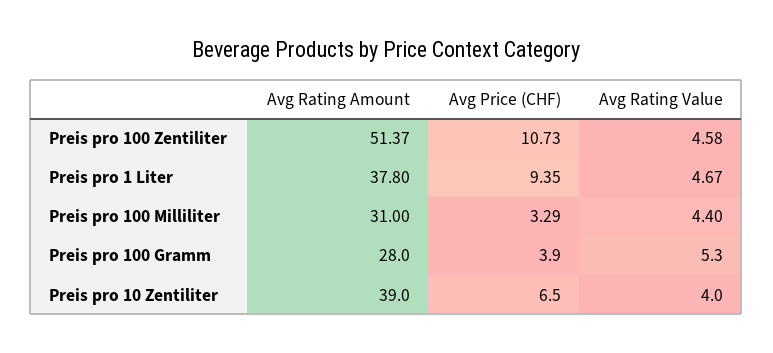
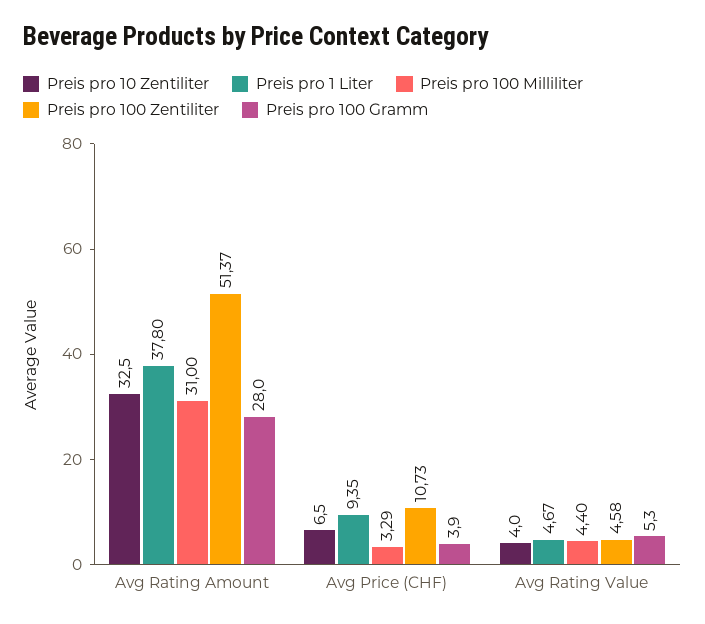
Preis pro 10 Zentiliter, Avg Rating Amount: 39 -> 32.5

